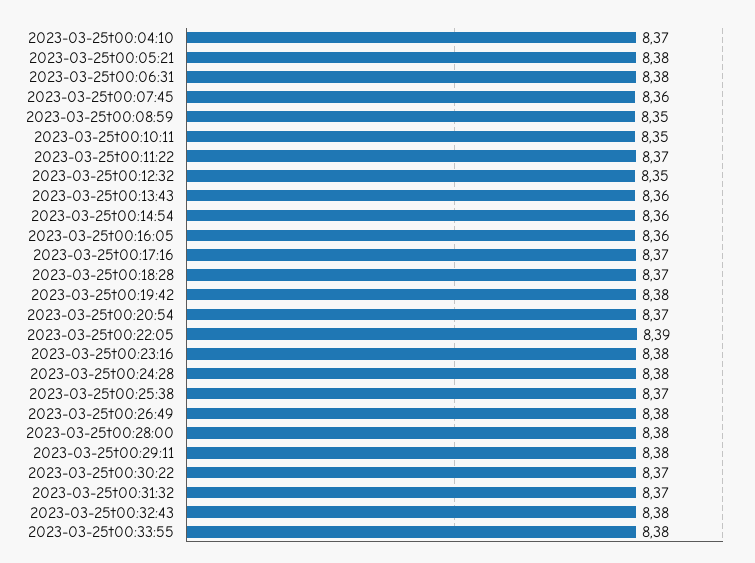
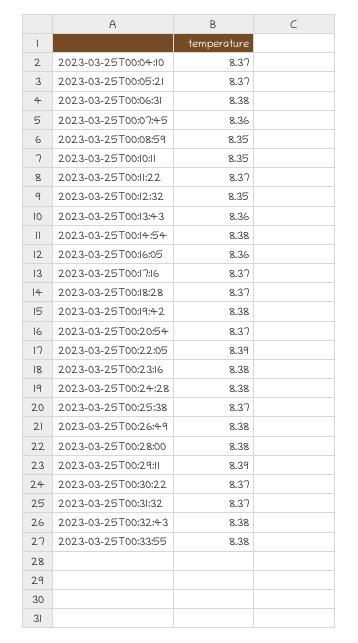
2023-03-25t00:05:21: 8.38 -> 8.37
2023-03-25t00:14:54: 8.36 -> 8.38
2023-03-25t00:29:11: 8.38 -> 8.39

